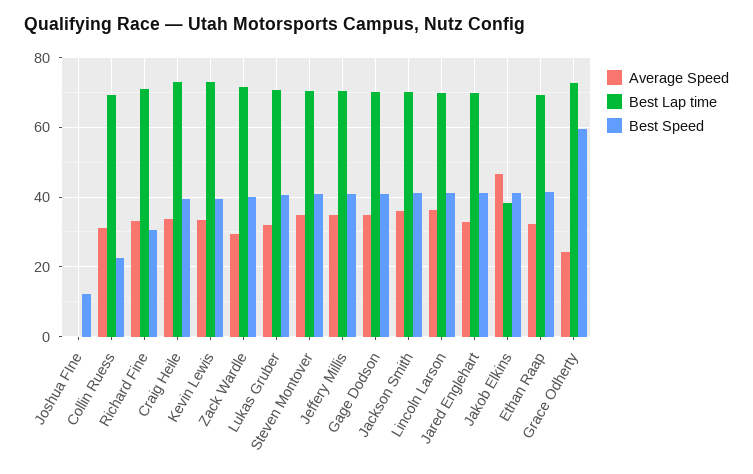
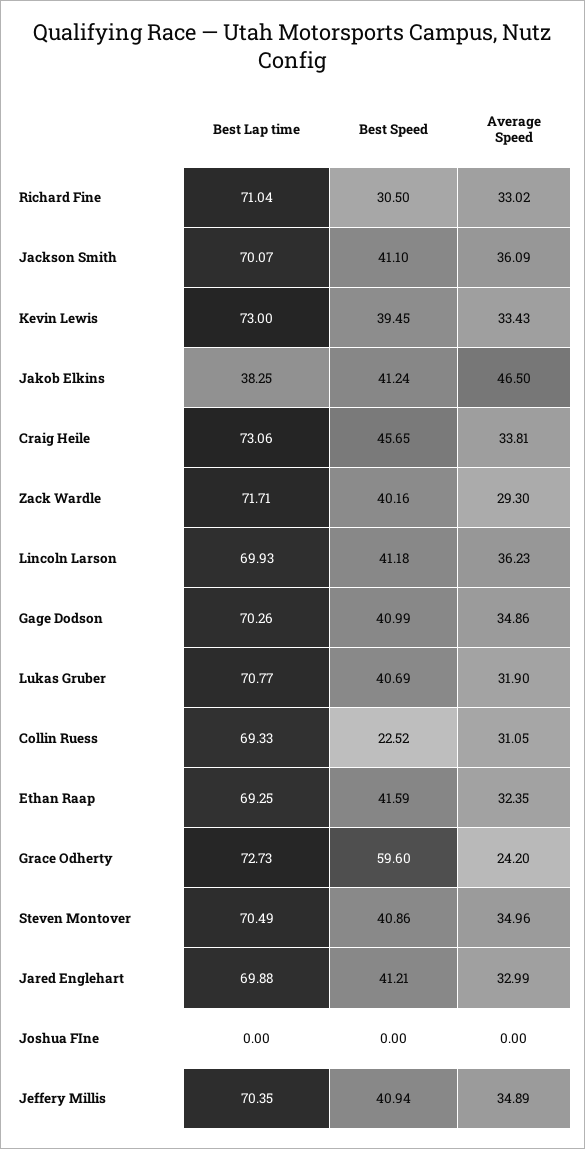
Best Speed, Joshua FIne: 12 -> 0
Best Speed, Craig Heile: 40 -> 45.65

